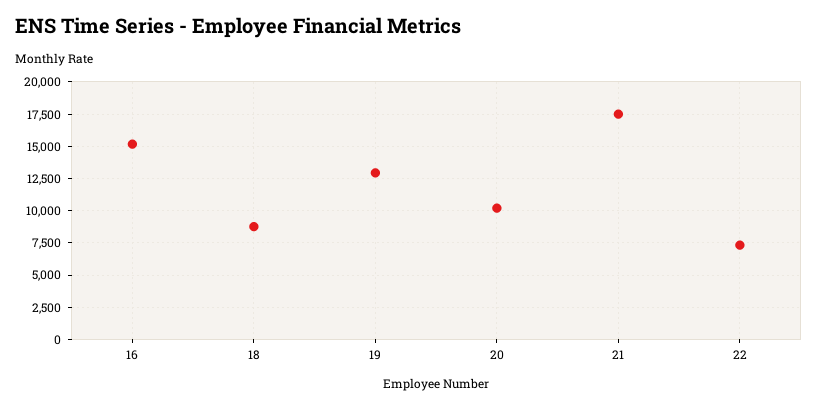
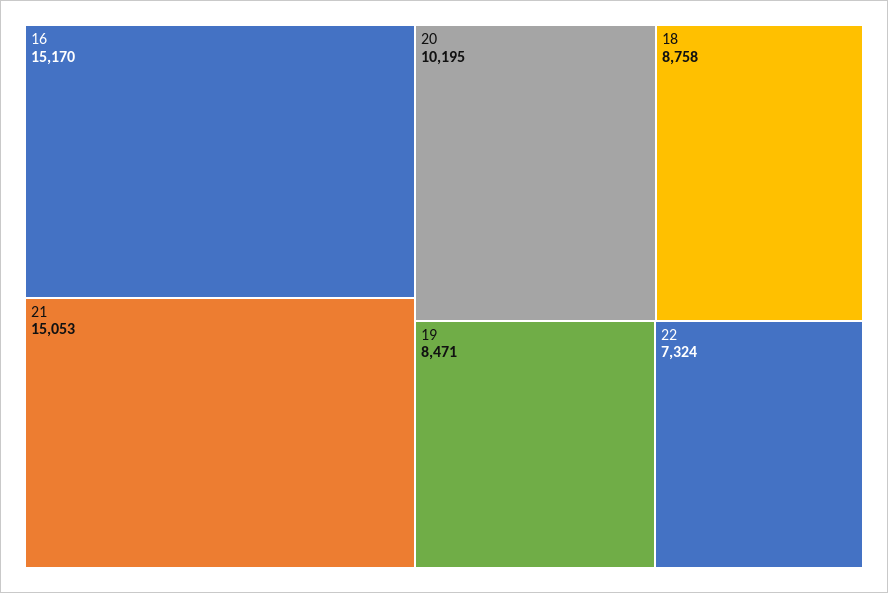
19: 13000 -> 8471
21: 17500 -> 15053

